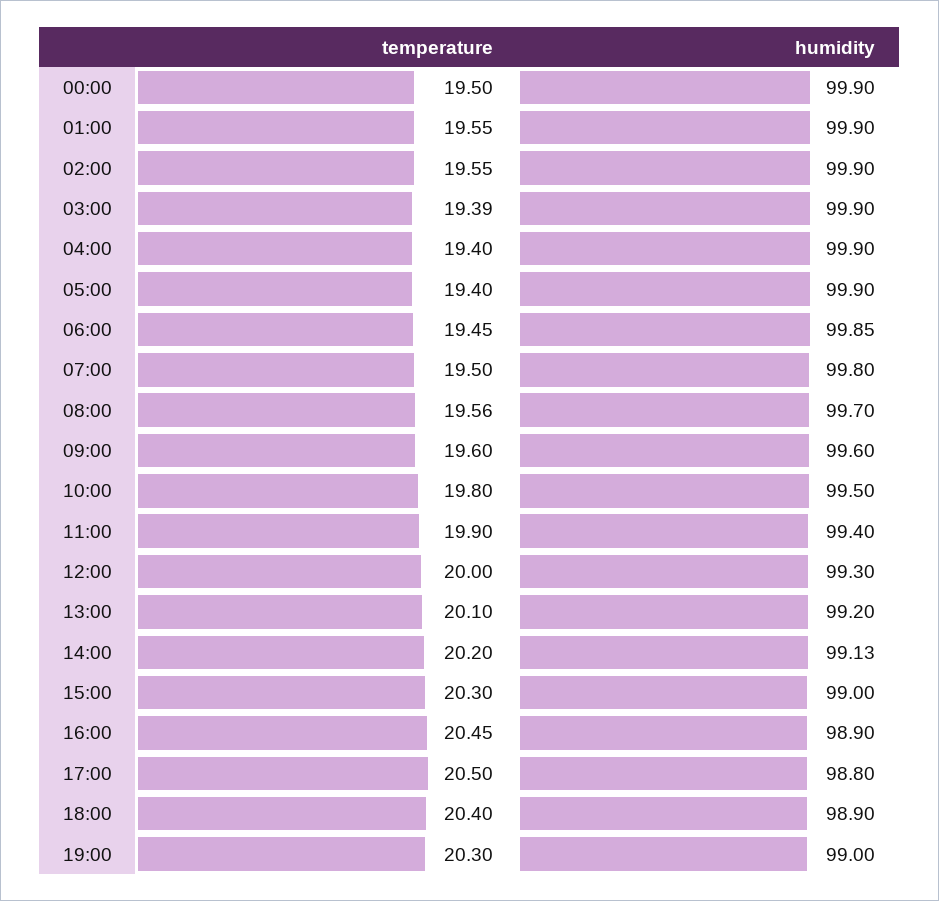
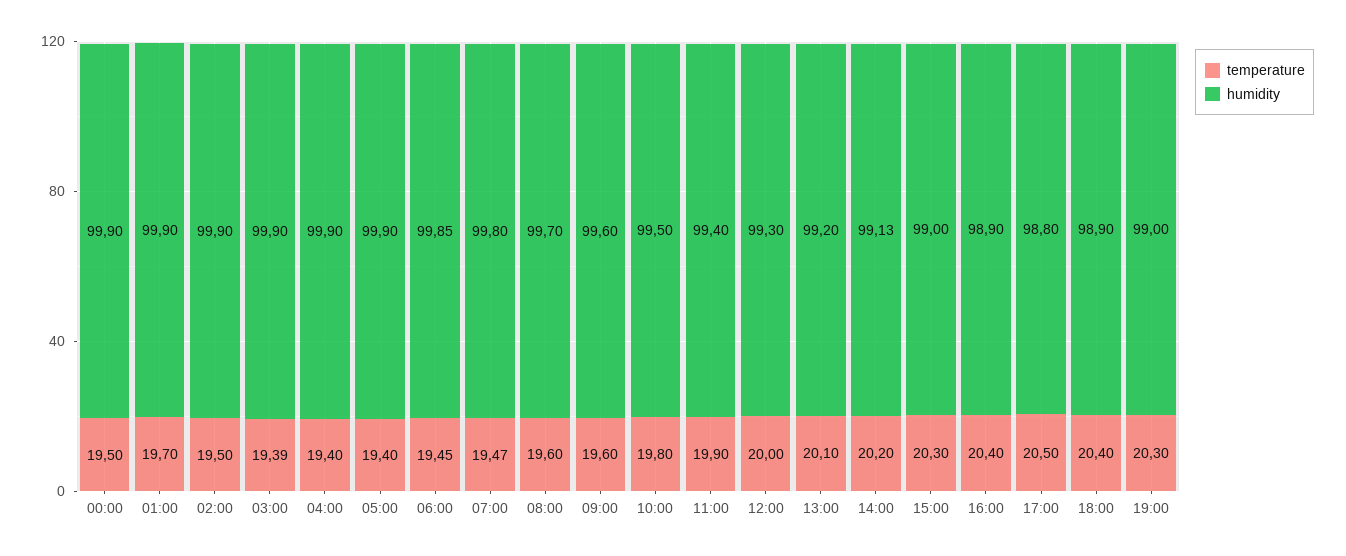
temperature, 01:00: 19.55 -> 19.7
temperature, 02:00: 19.55 -> 19.5
temperature, 07:00: 19.5 -> 19.47
temperature, 08:00: 19.56 -> 19.6
temperature, 16:00: 20.45 -> 20.4

